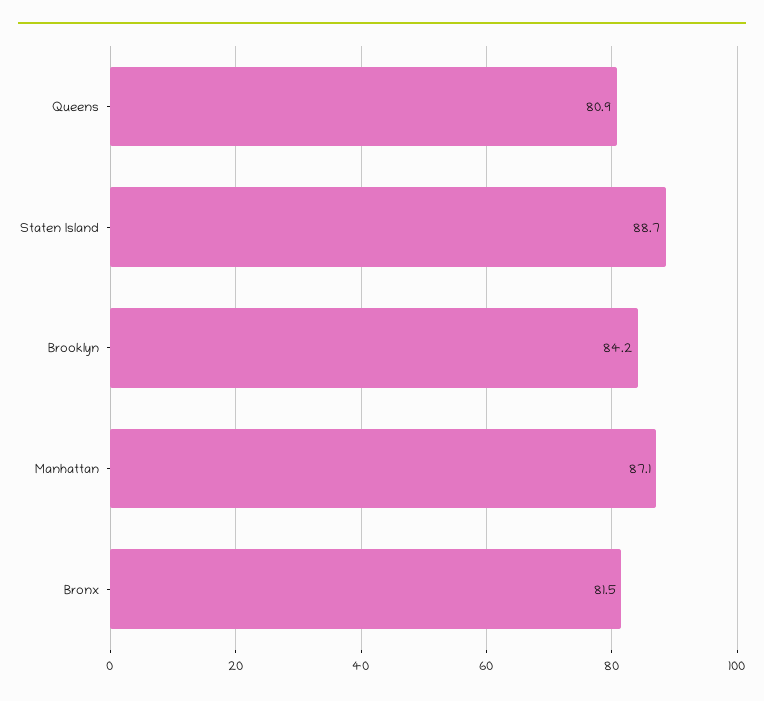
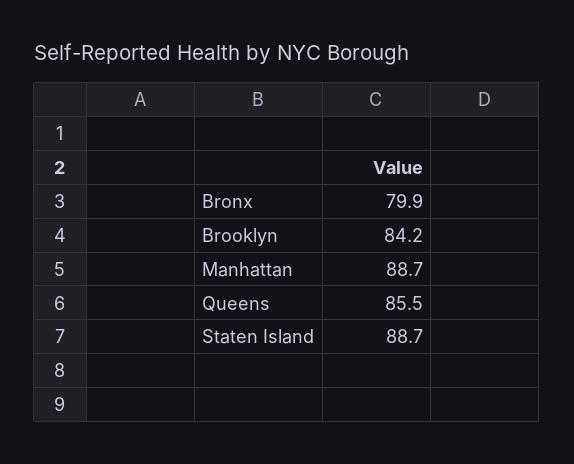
Queens: 80.9 -> 85.5
Manhattan: 87.1 -> 88.7
Bronx: 81.5 -> 79.9

